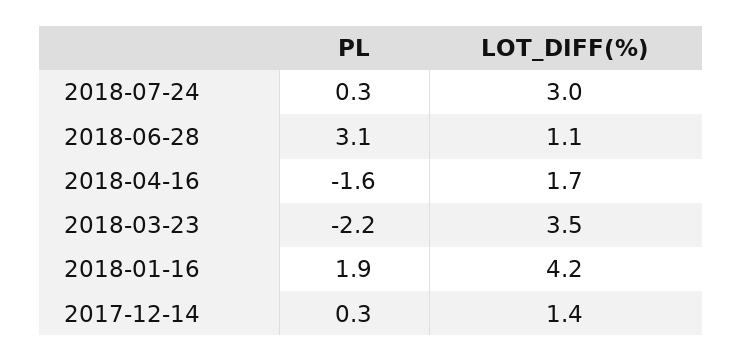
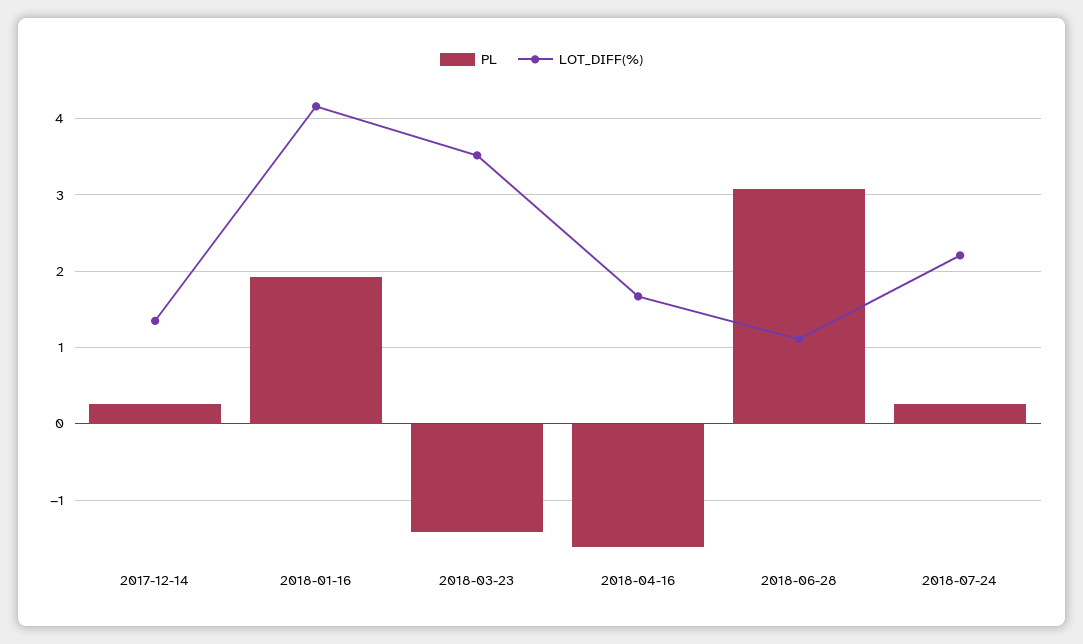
LOT_DIFF(%), 2018-07-24: 3 -> 2.2
PL, 2018-03-23: -2.2 -> -1.4

